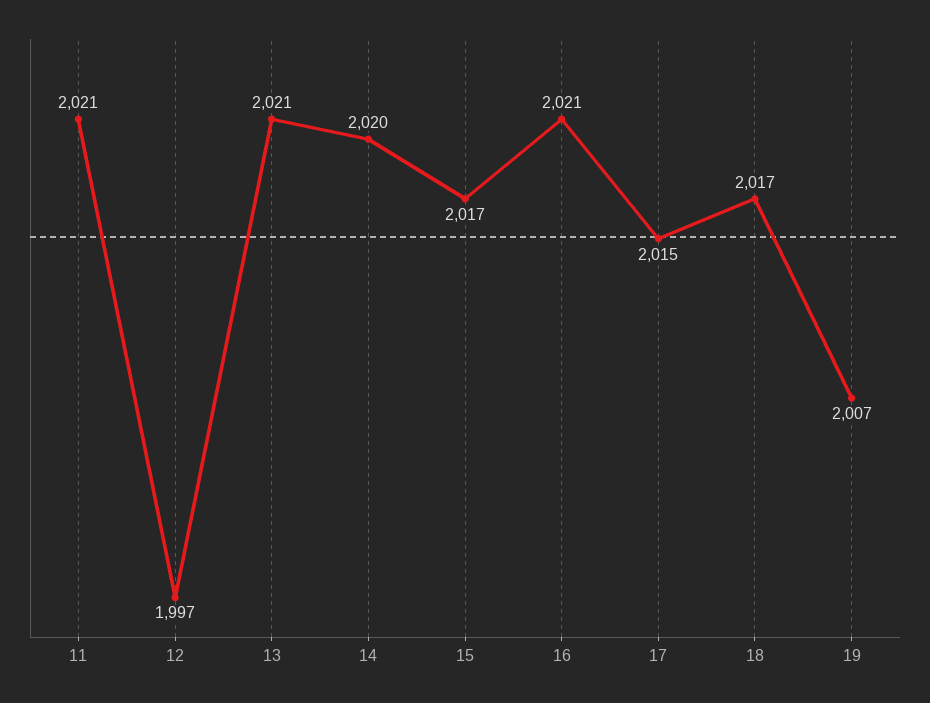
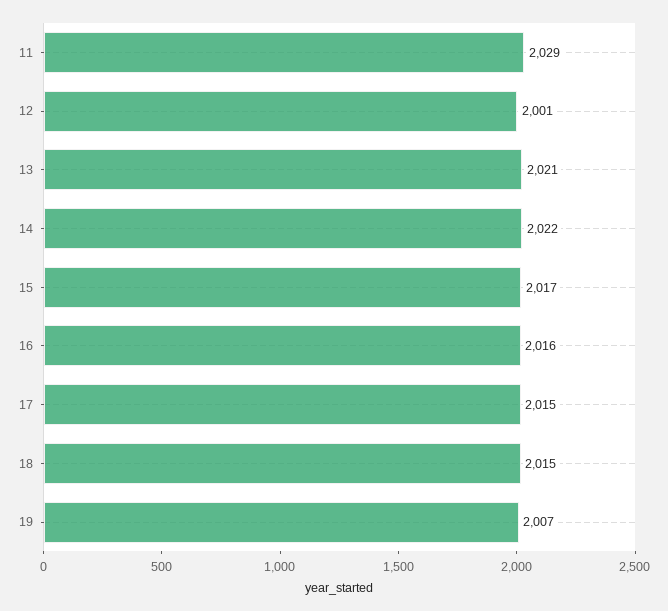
11: 2021 -> 2029
12: 1997 -> 2001
14: 2020 -> 2022
16: 2021 -> 2016
18: 2017 -> 2015

